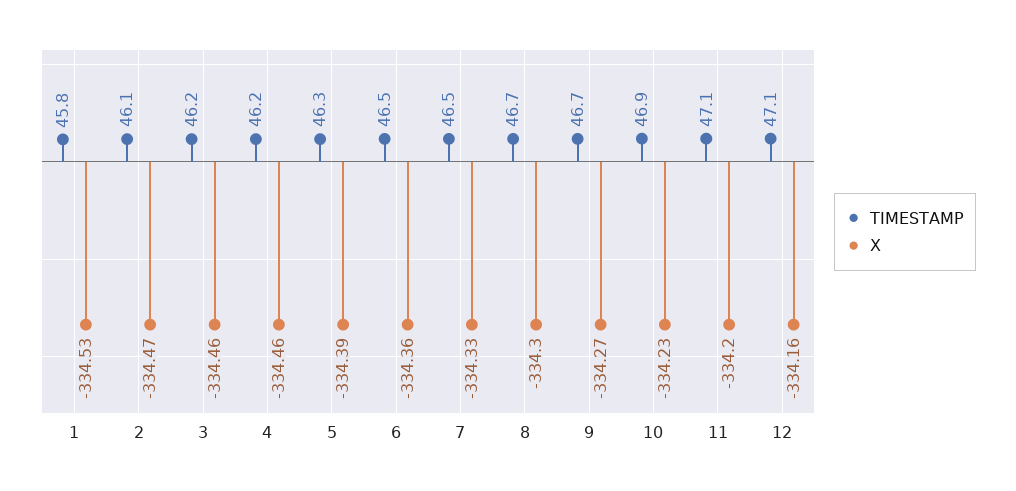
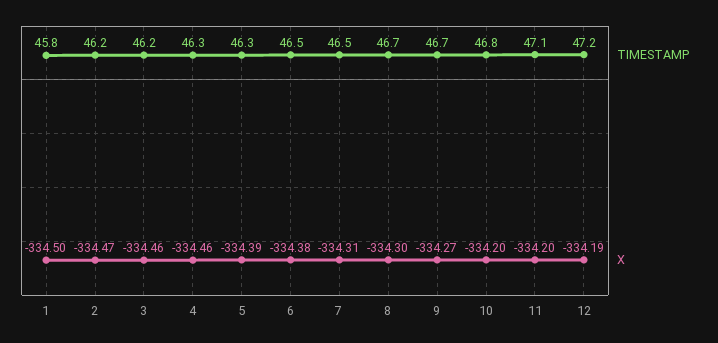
X, 1: -334.53 -> -334.5
TIMESTAMP, 2: 46.1 -> 46.2
TIMESTAMP, 4: 46.2 -> 46.3
X, 6: -334.36 -> -334.38
X, 7: -334.33 -> -334.31
TIMESTAMP, 10: 46.9 -> 46.8
X, 10: -334.23 -> -334.2
TIMESTAMP, 12: 47.1 -> 47.2
X, 12: -334.16 -> -334.19

